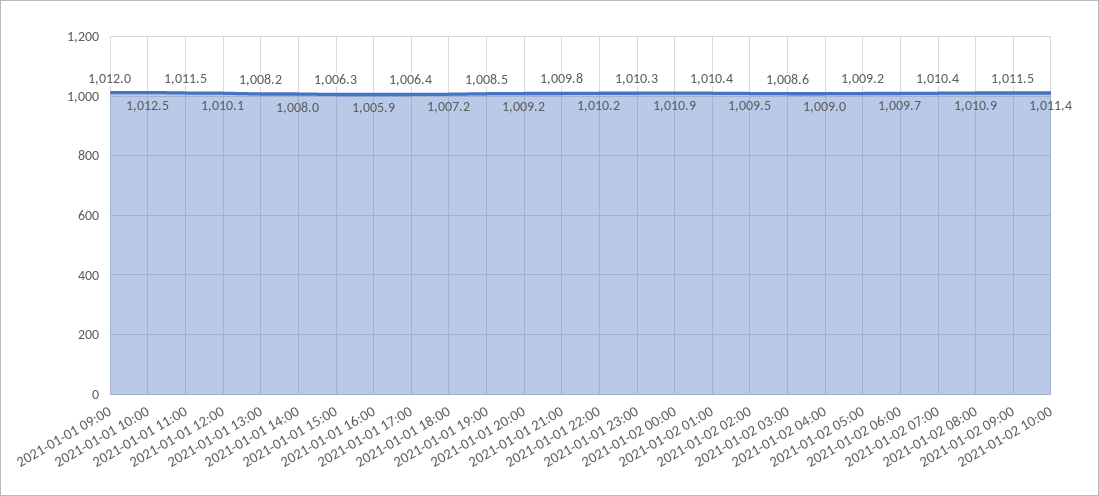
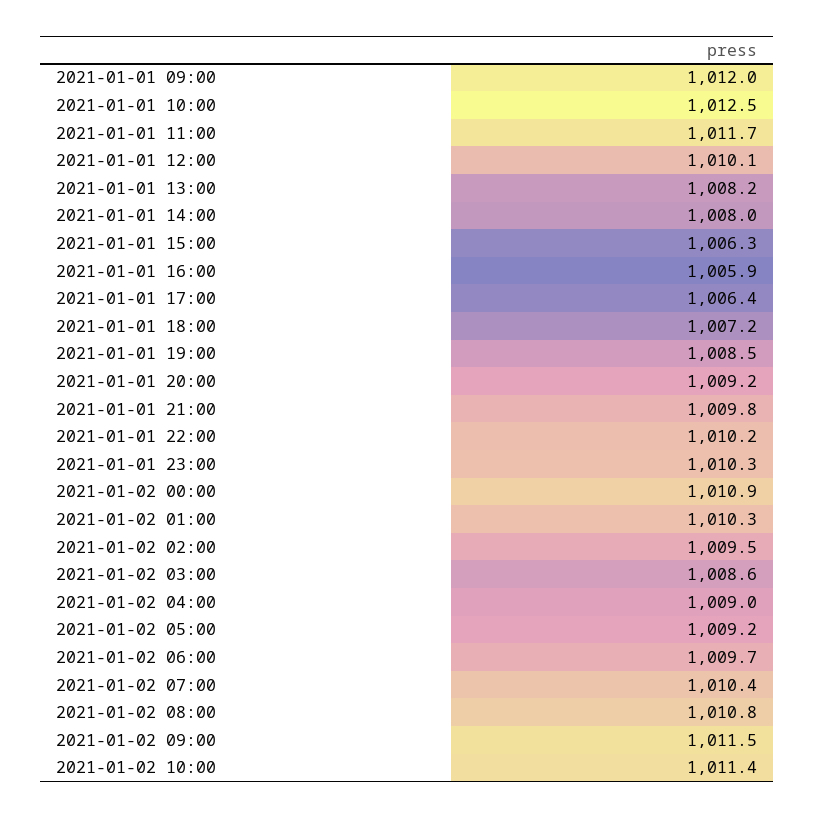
2021-01-01 11:00: 1011.5 -> 1011.7
2021-01-02 01:00: 1010.4 -> 1010.3
2021-01-02 08:00: 1010.9 -> 1010.8

